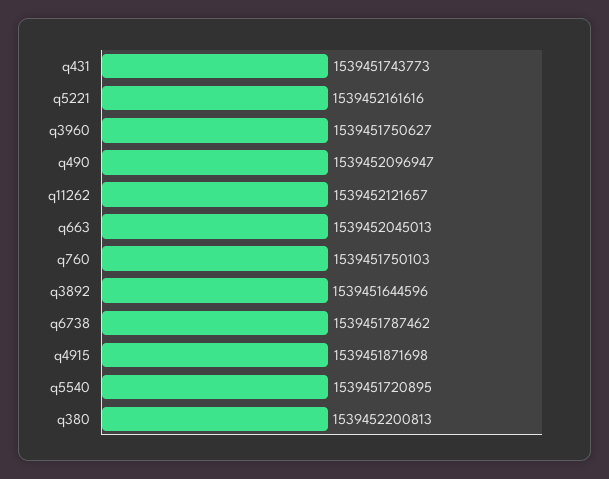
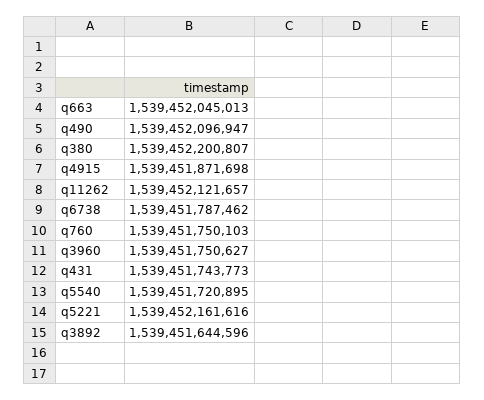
q380: 1539452200813 -> 1539452200807

